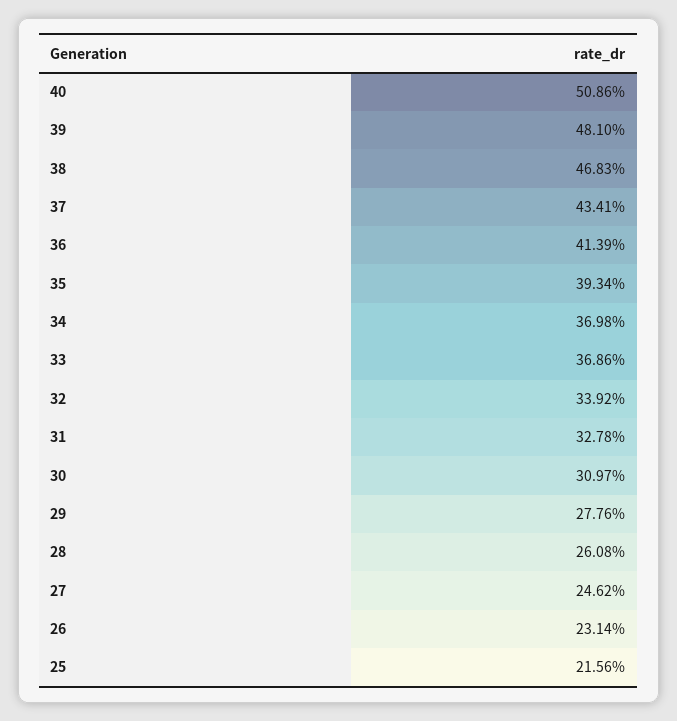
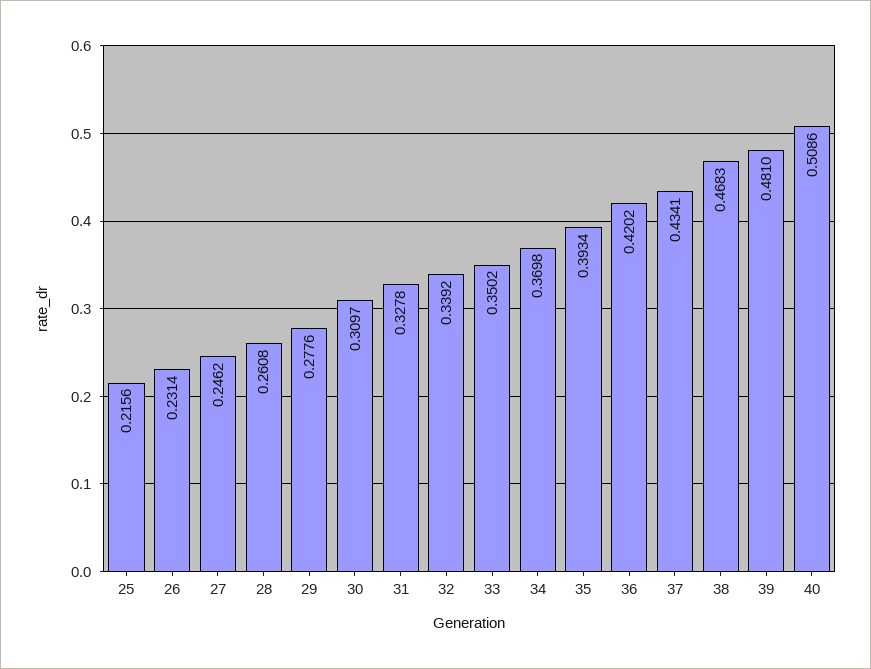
36: 0.4139 -> 0.4202
33: 0.3686 -> 0.3502

